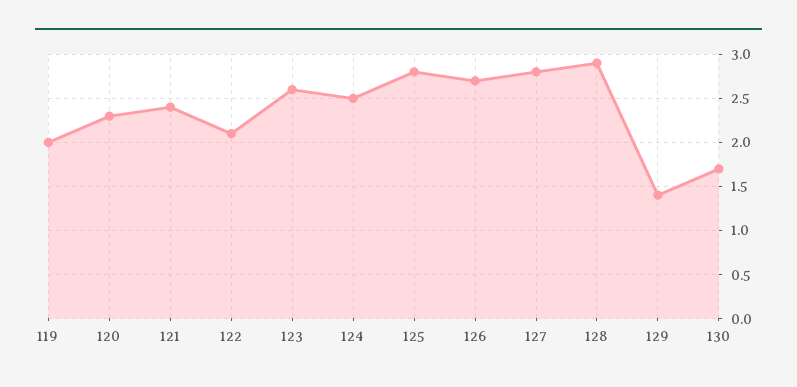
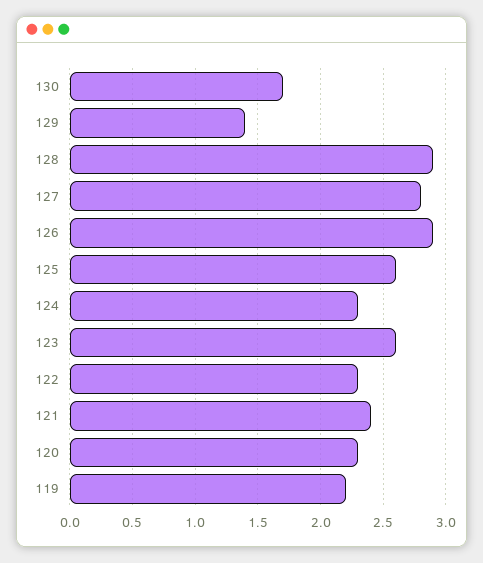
119: 2 -> 2.2
122: 2.1 -> 2.3
124: 2.5 -> 2.3
125: 2.8 -> 2.6
126: 2.7 -> 2.9

